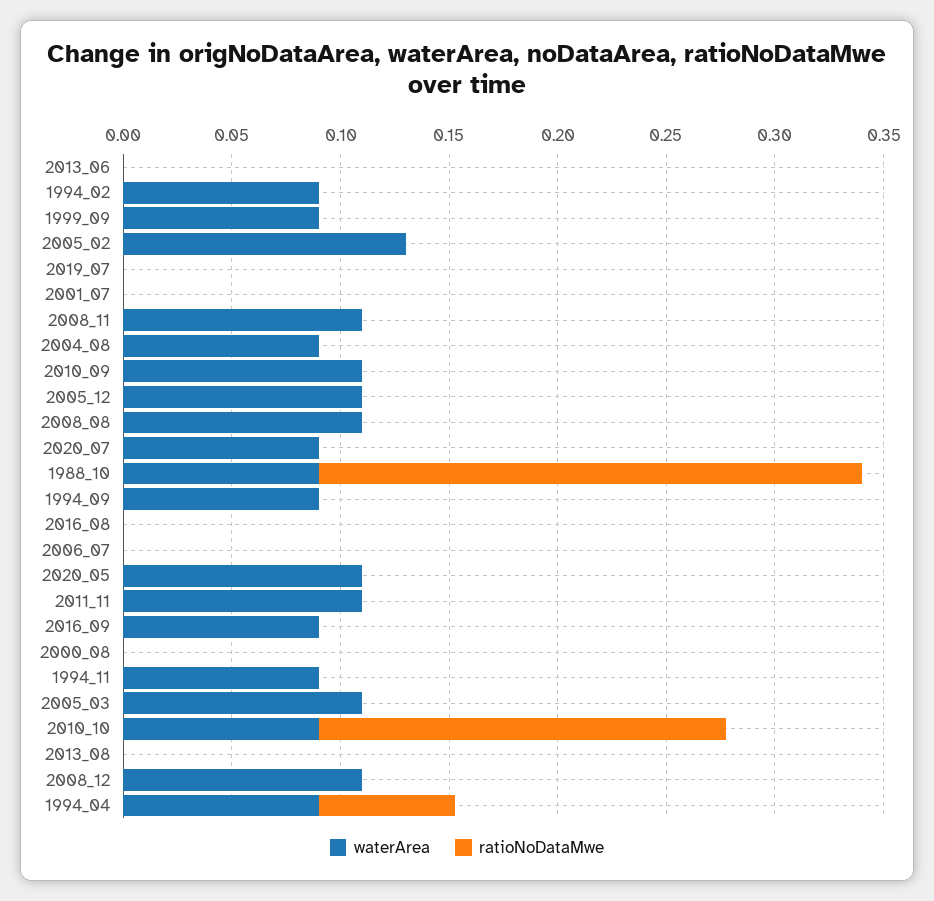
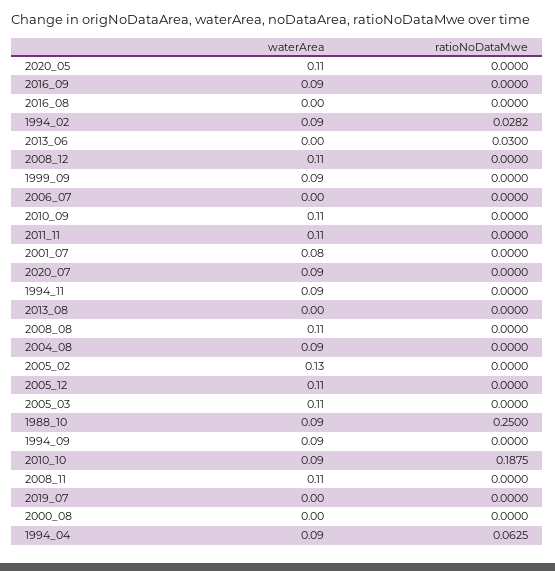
ratioNoDataMwe, 2013_06: 0 -> 0.03
ratioNoDataMwe, 1994_02: 0 -> 0.0282
waterArea, 2001_07: 0 -> 0.08

